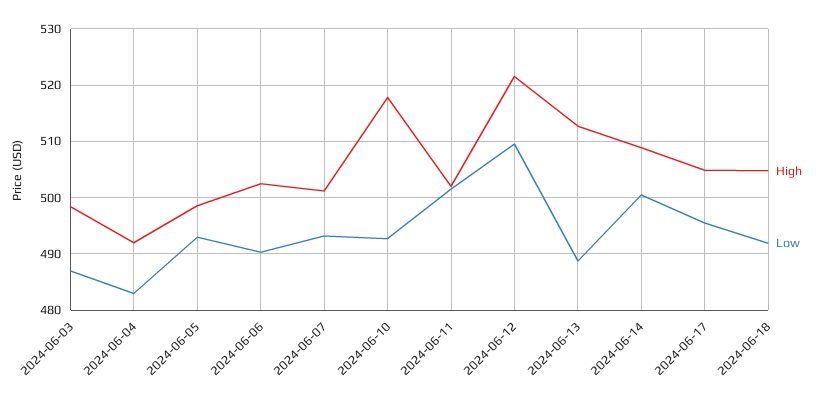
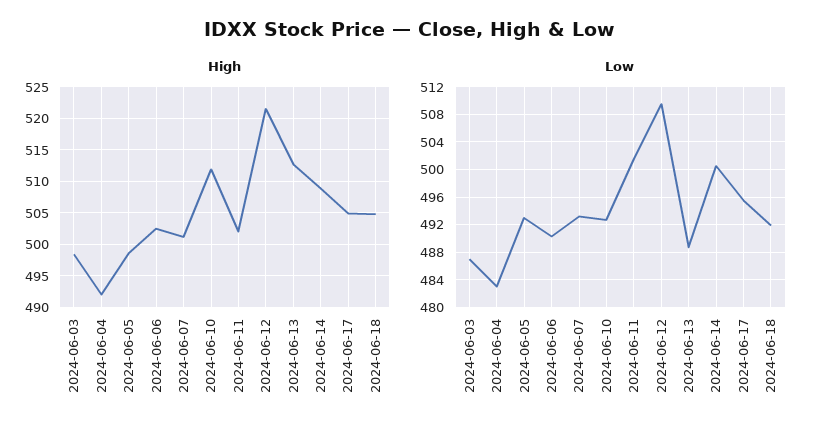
High, 2024-06-10: 518 -> 512

